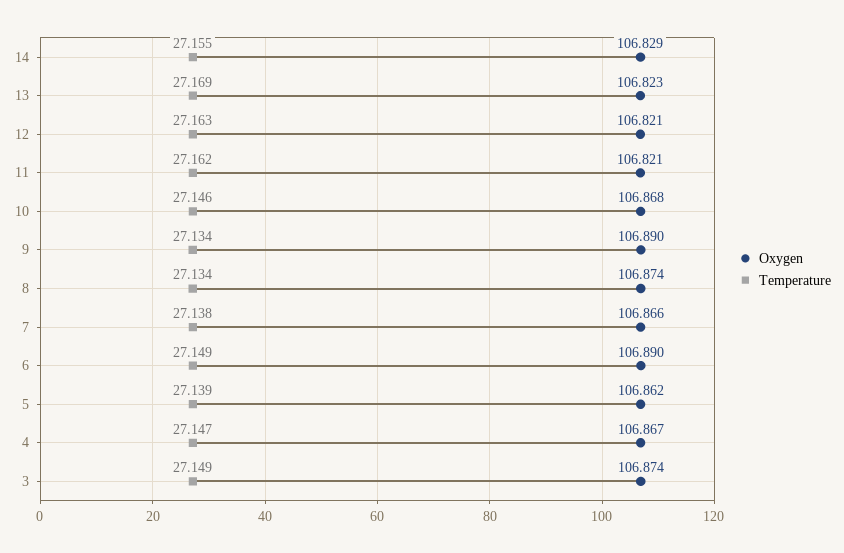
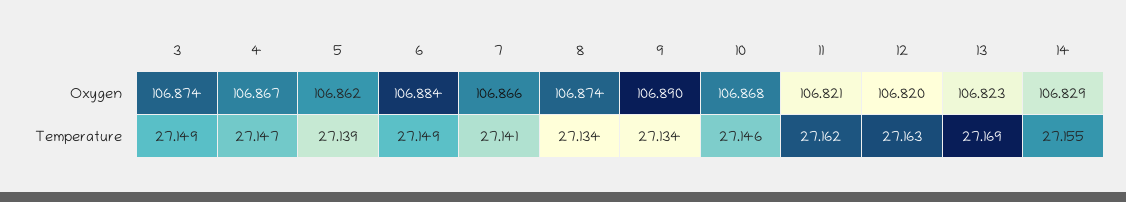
Oxygen, 12: 106.821 -> 106.82
Temperature, 7: 27.138 -> 27.141
Oxygen, 6: 106.89 -> 106.884

